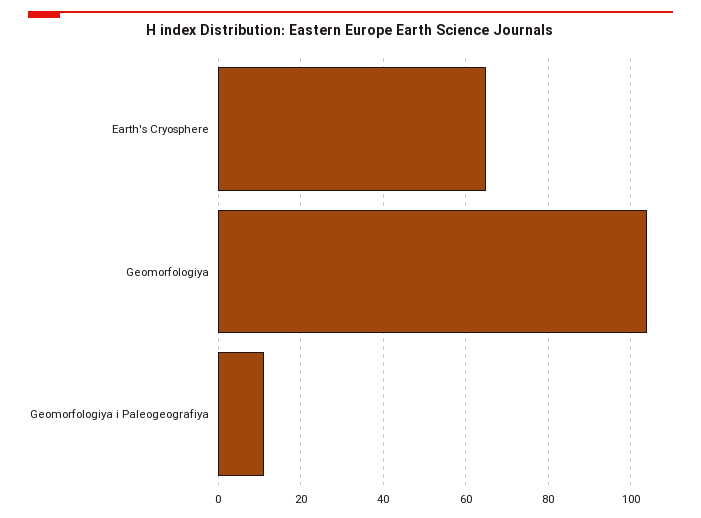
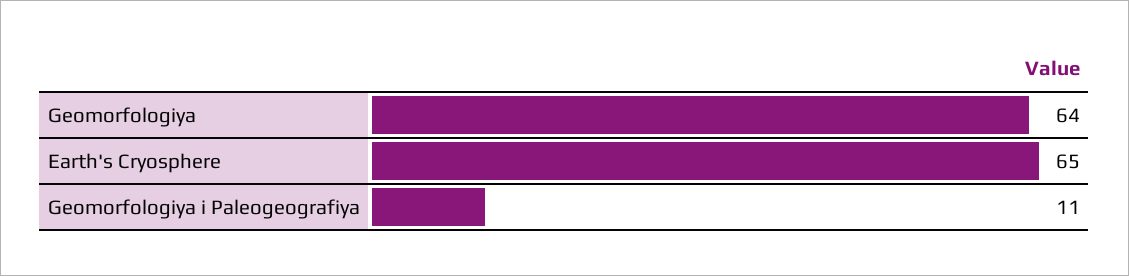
Geomorfologiya: 105 -> 64

